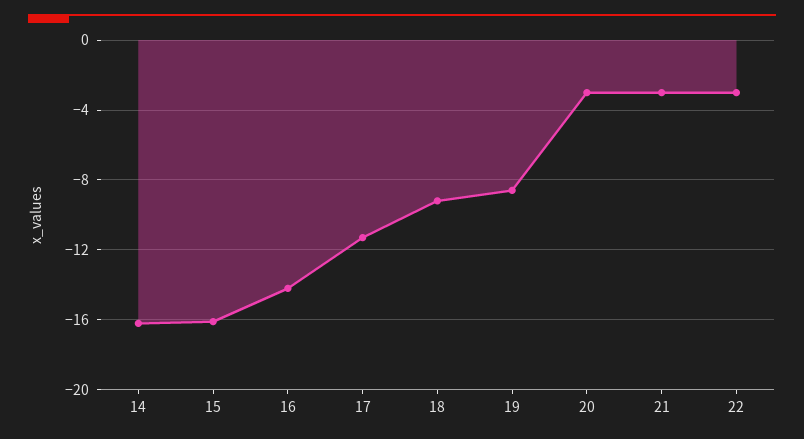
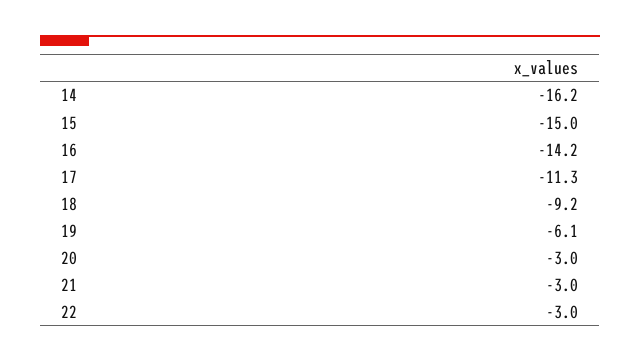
15: -16 -> -15
19: -8.5 -> -6.1

